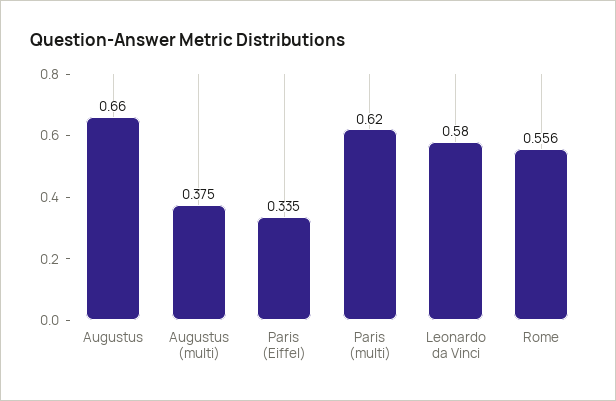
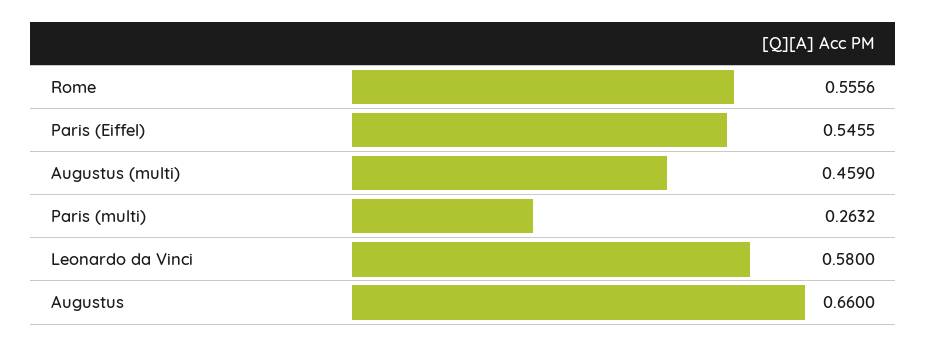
Augustus (multi): 0.375 -> 0.459
Paris (Eiffel): 0.335 -> 0.5455
Paris (multi): 0.62 -> 0.2632

